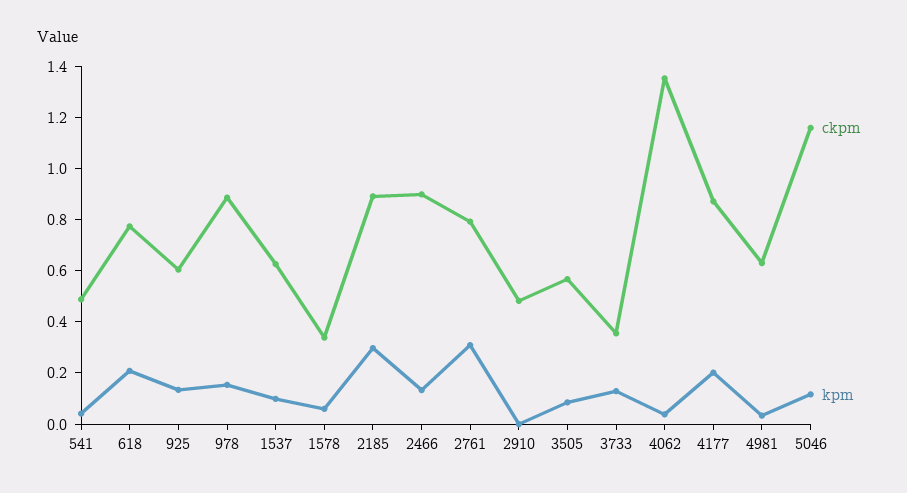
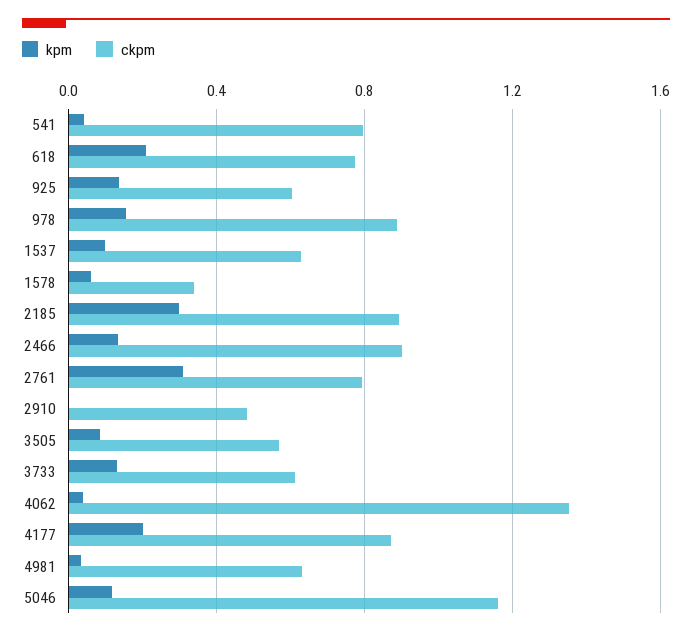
ckpm, 541: 0.5 -> 0.8
ckpm, 3733: 0.35 -> 0.6

